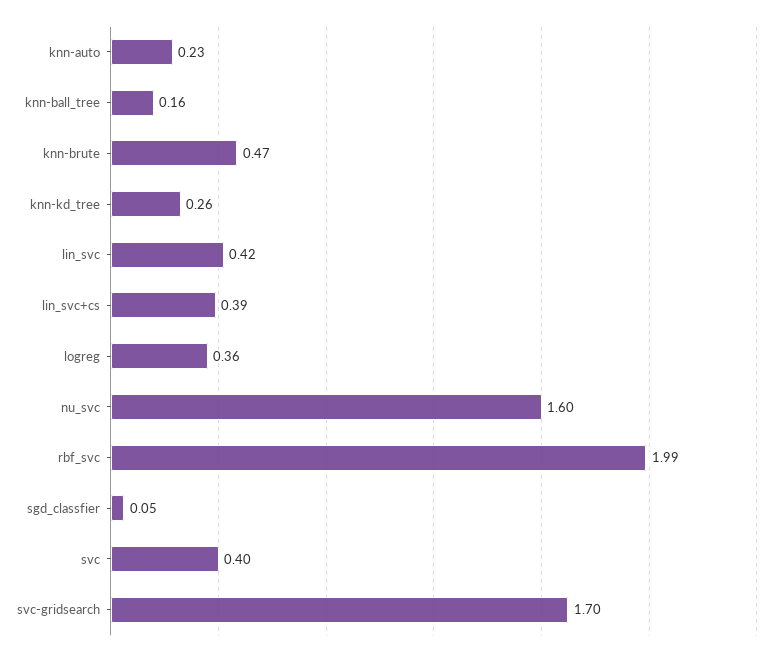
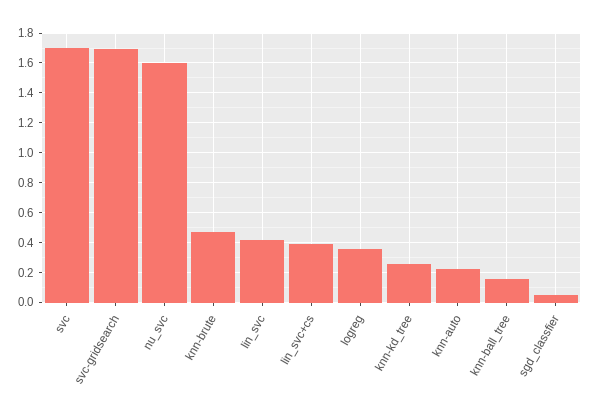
rbf_svc: 1.99 -> none
svc: 0.4 -> 1.7

